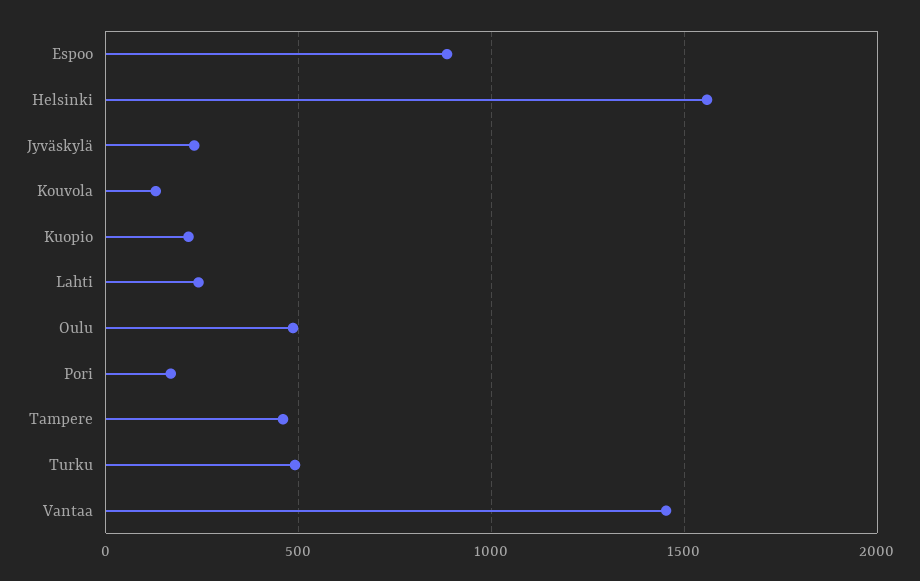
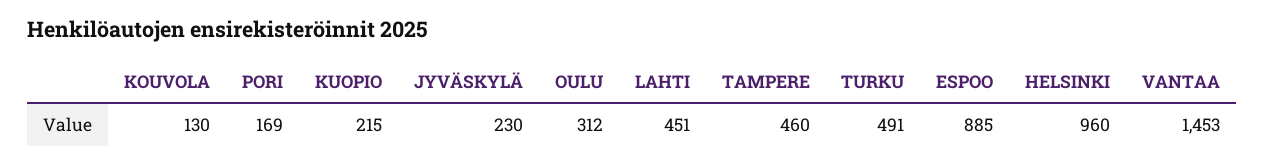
Helsinki: 1550 -> 960
Lahti: 250 -> 451
Oulu: 500 -> 312

